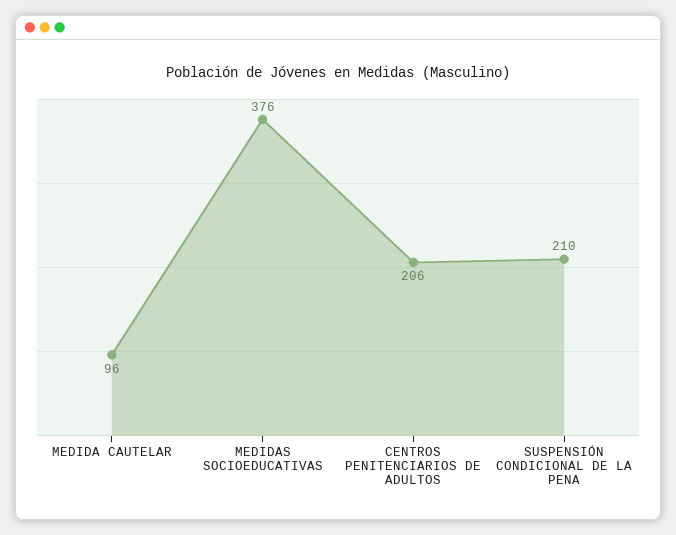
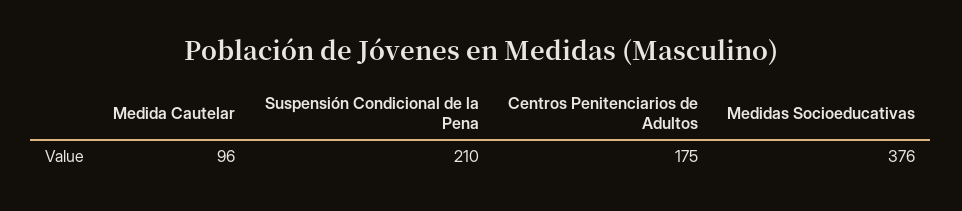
CENTROS PENITENCIARIOS DE ADULTOS: 206 -> 175

